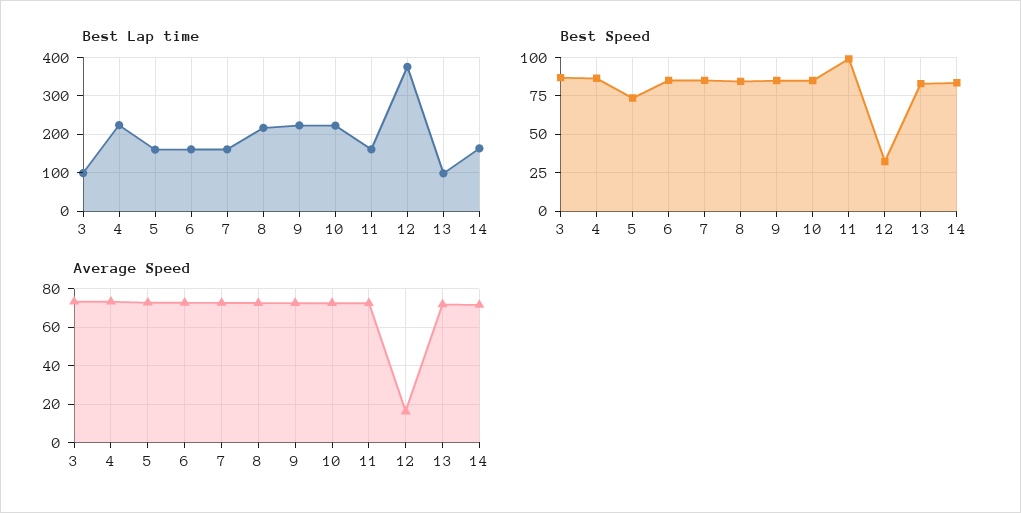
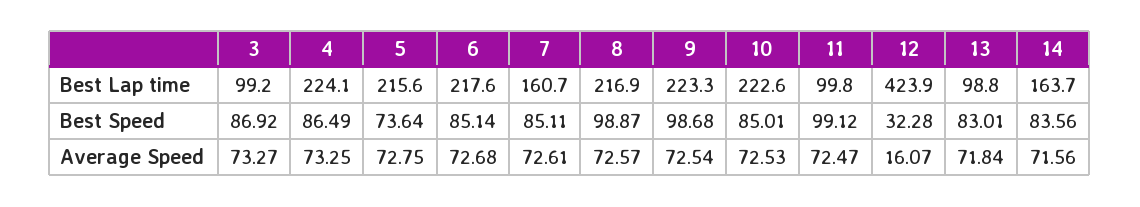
Best Lap time, 5: 160 -> 215.6
Best Lap time, 6: 160 -> 217.6
Best Lap time, 11: 160 -> 99.8
Best Lap time, 12: 380 -> 423.9
Best Speed, 8: 85 -> 98.87
Best Speed, 9: 85 -> 98.68

